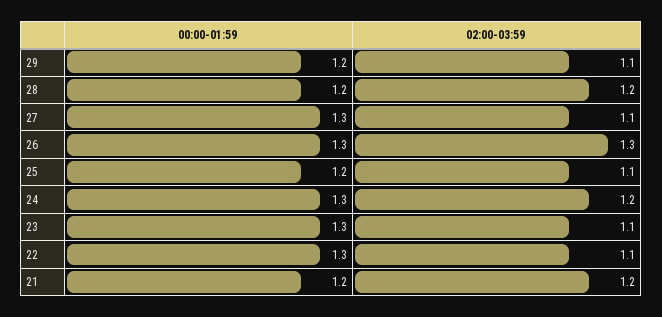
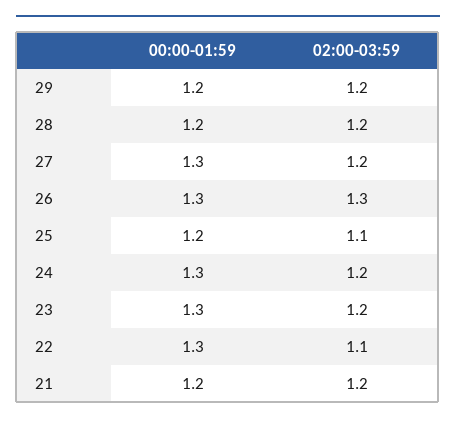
02:00-03:59, 29: 1.1 -> 1.2
02:00-03:59, 27: 1.1 -> 1.2
02:00-03:59, 23: 1.1 -> 1.2

